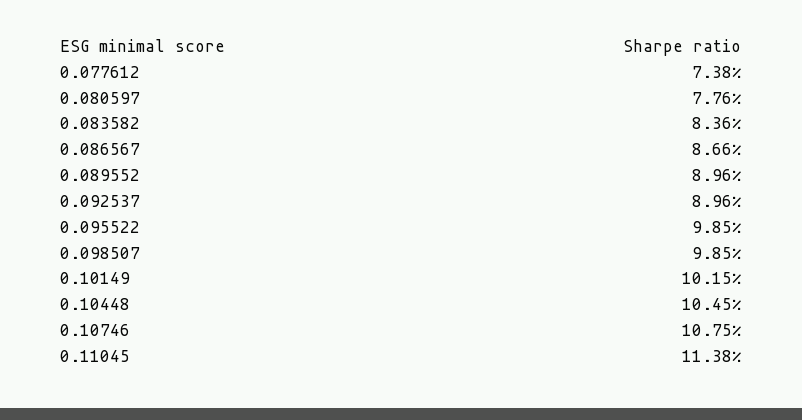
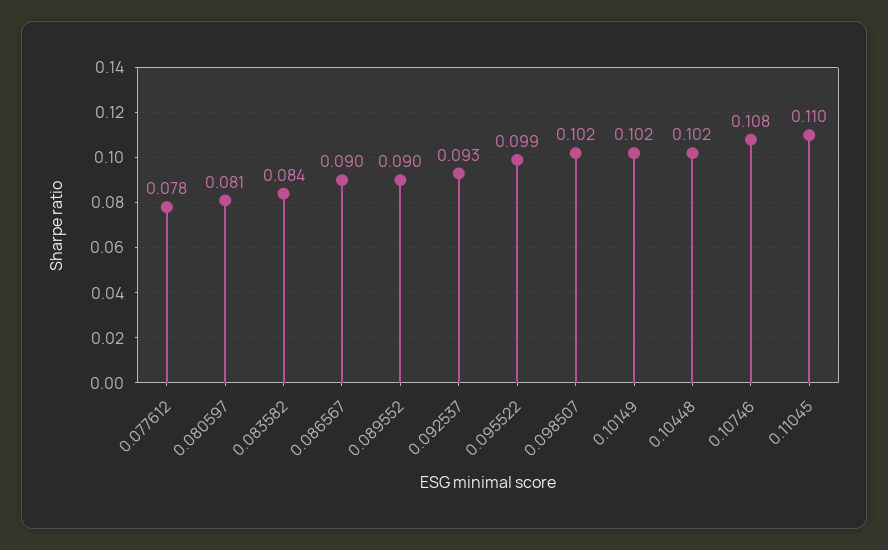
0.077612: 0.0738 -> 0.078
0.080597: 0.0776 -> 0.081
0.086567: 0.0866 -> 0.09
0.092537: 0.0896 -> 0.093
0.098507: 0.0985 -> 0.102
0.10448: 0.1045 -> 0.102
0.11045: 0.1138 -> 0.11

